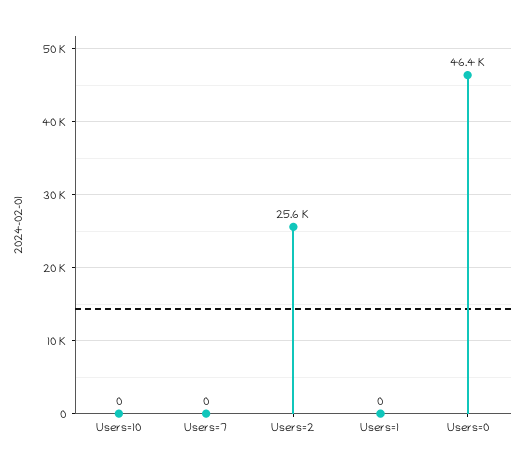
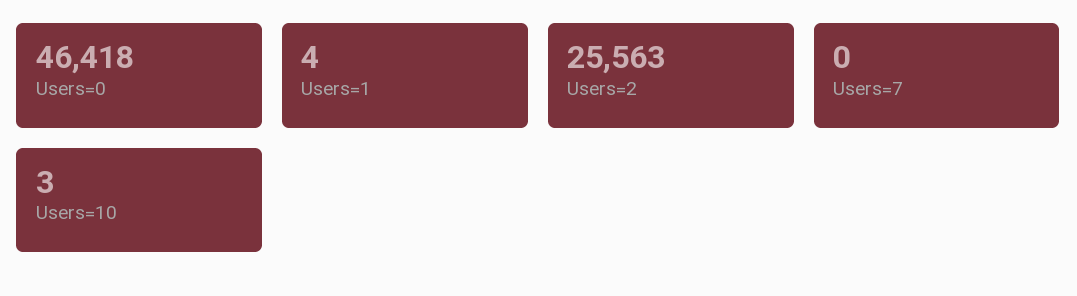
Users=10: 0 -> 3
Users=1: 0 -> 4

